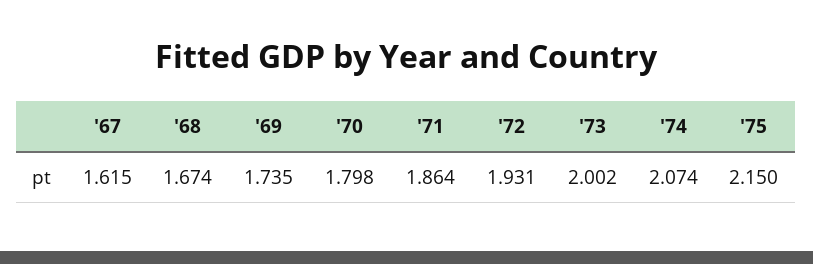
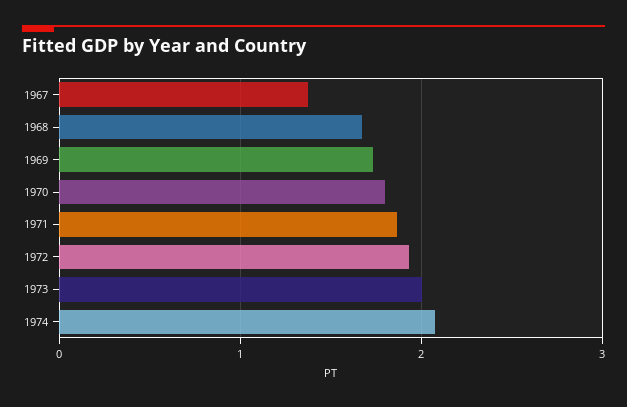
'67: 1.615 -> 1.4
'75: 2.15 -> none

